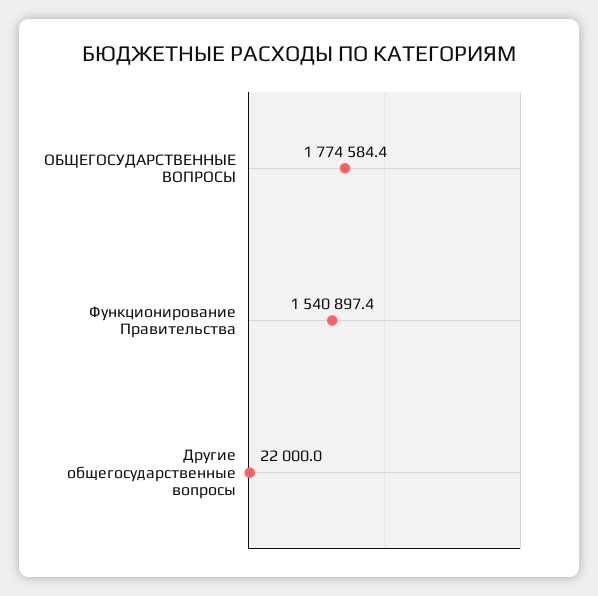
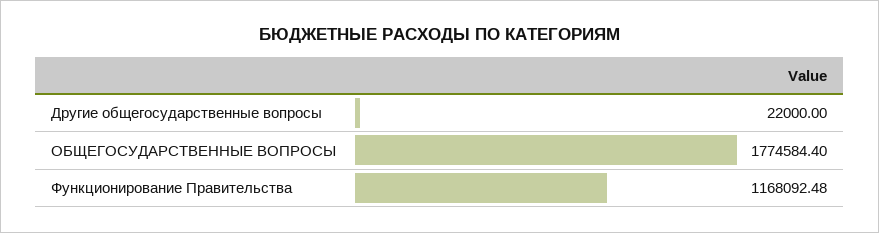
Функционирование Правительства: 1540897.4 -> 1168092.48

